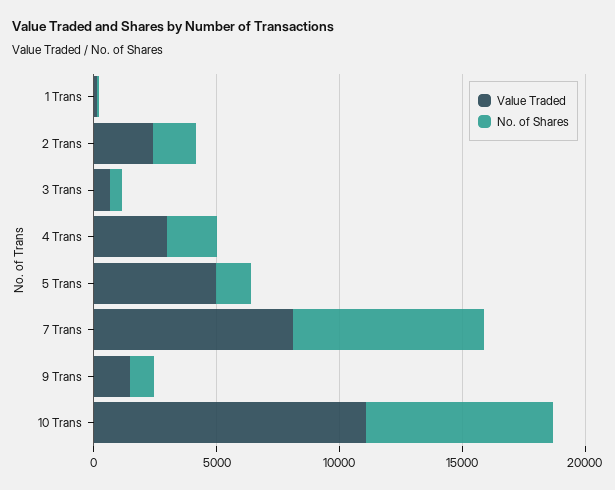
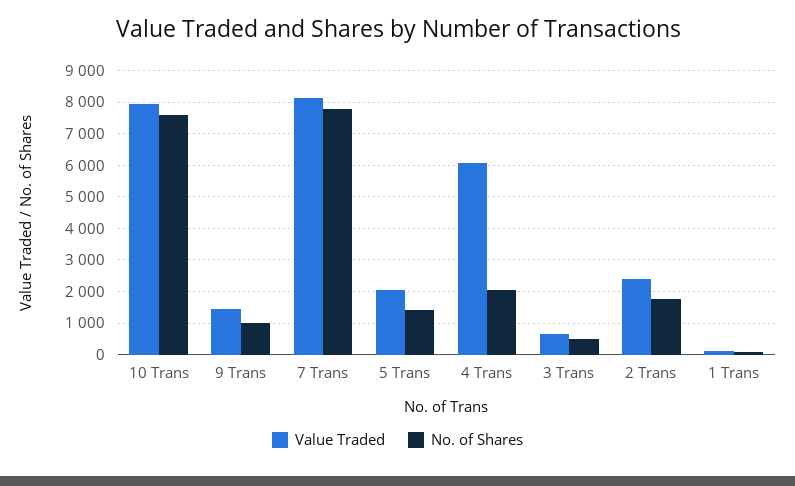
Value Traded, 4 Trans: 3000 -> 6000
Value Traded, 5 Trans: 5000 -> 2000
Value Traded, 10 Trans: 11000 -> 8000

